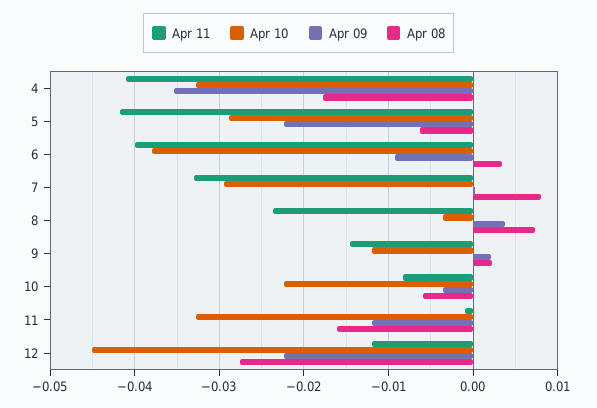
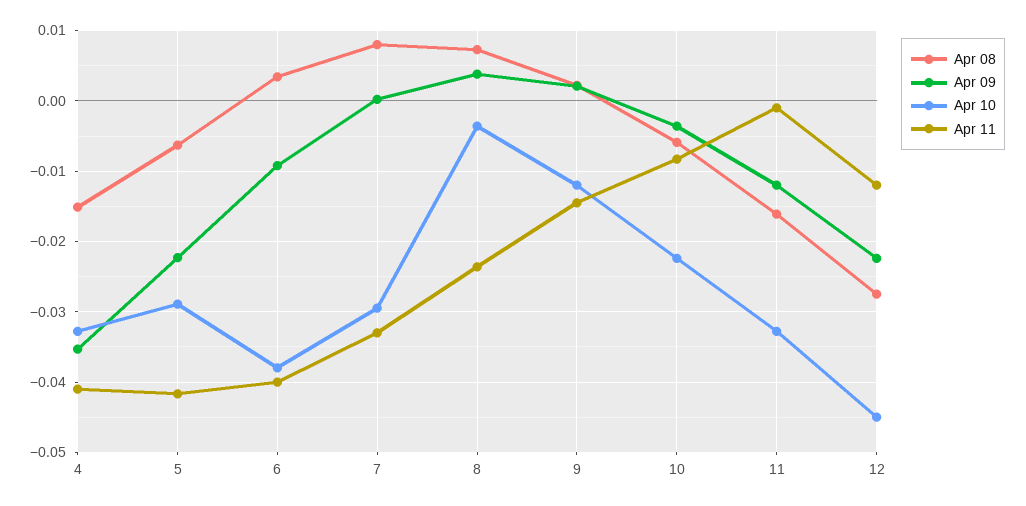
Apr 08, 4: -0.018 -> -0.015

